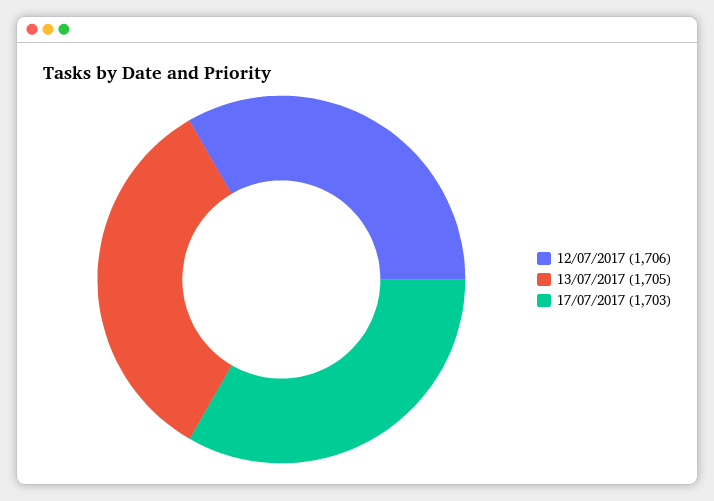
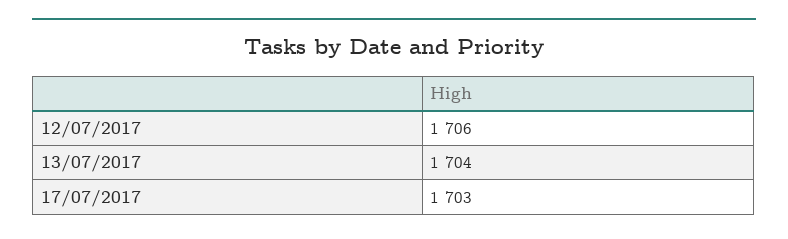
13/07/2017: 1705 -> 1704

